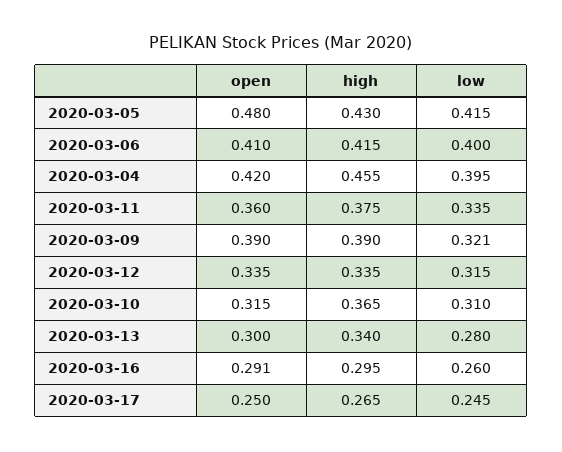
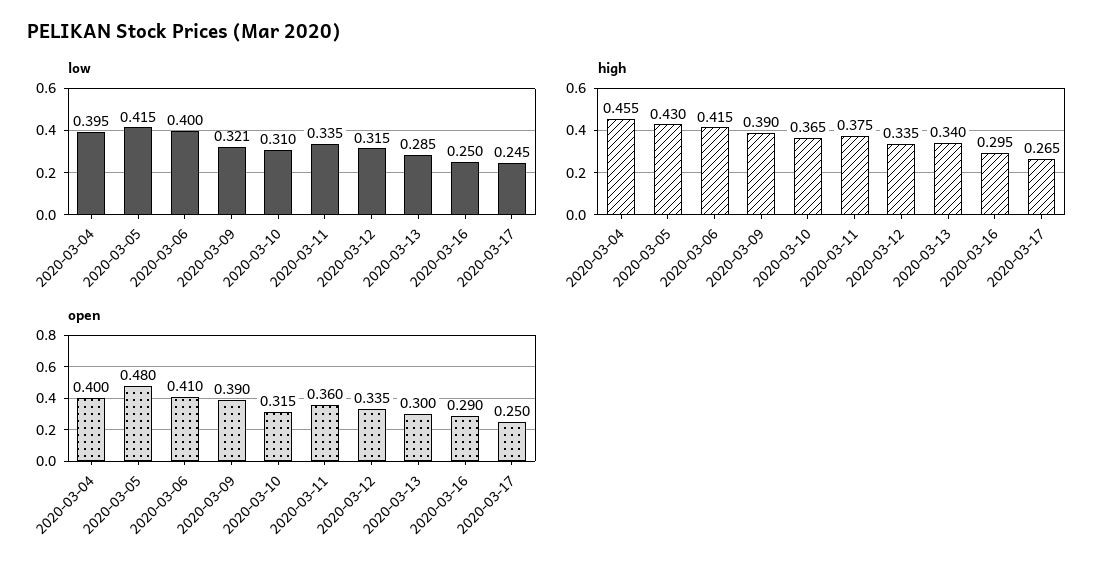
open, 2020-03-04: 0.42 -> 0.4
low, 2020-03-13: 0.28 -> 0.285
open, 2020-03-16: 0.291 -> 0.29
low, 2020-03-16: 0.26 -> 0.25

